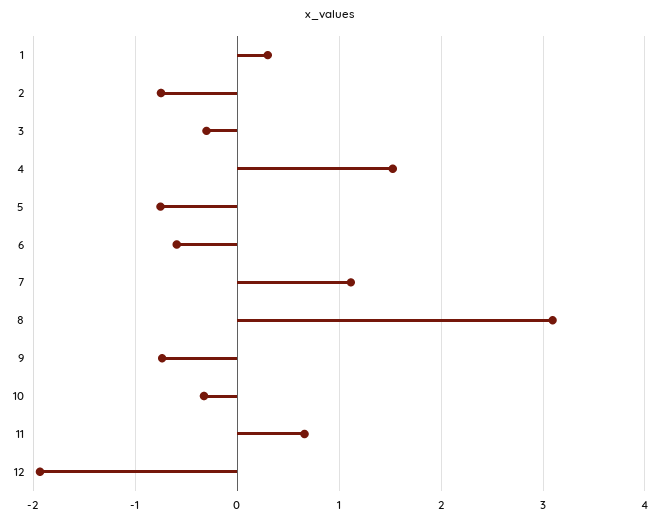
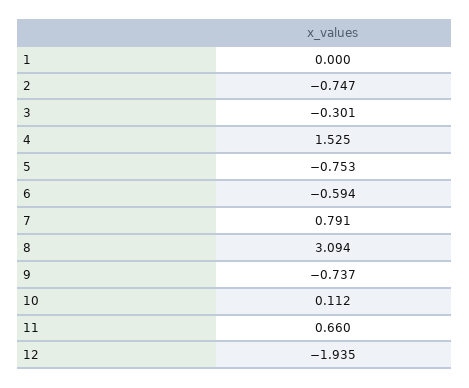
1: 0.3 -> 0
7: 1.1 -> 0.791
10: -0.3 -> 0.112

